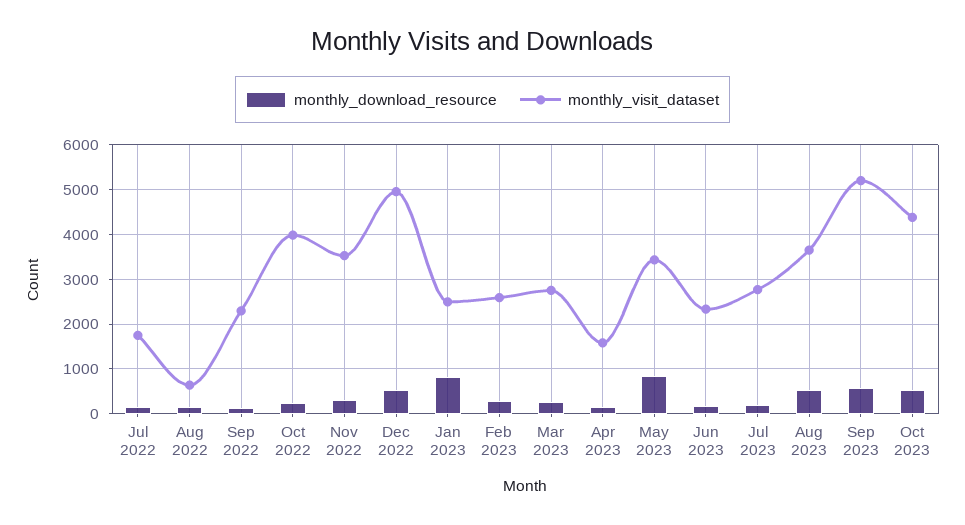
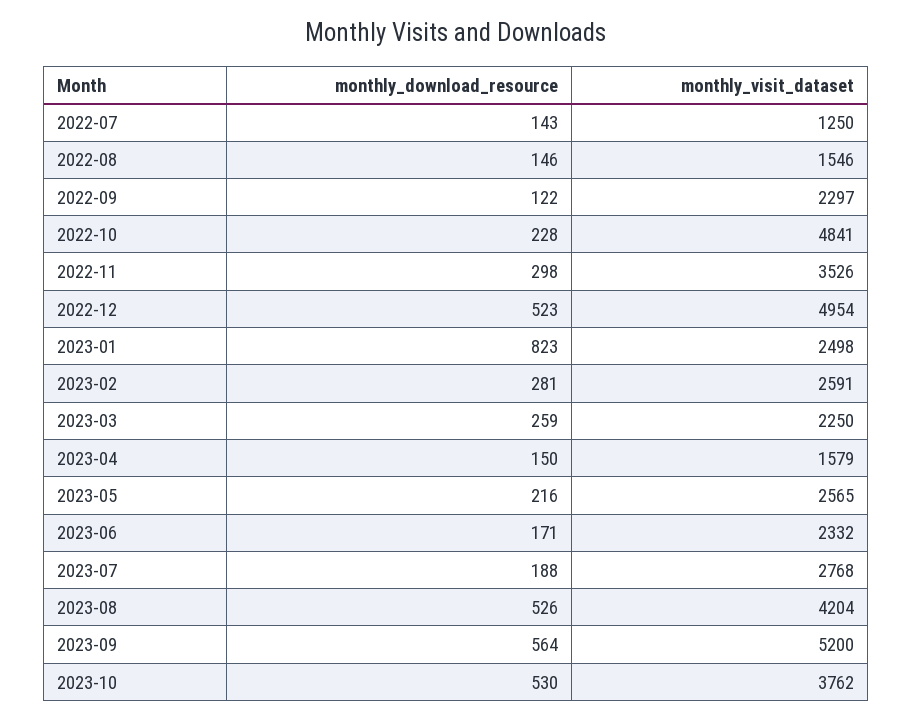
monthly_visit_dataset, Jul 2022: 1800 -> 1250
monthly_visit_dataset, Aug 2022: 600 -> 1546
monthly_visit_dataset, Oct 2022: 4000 -> 4841
monthly_visit_dataset, Mar 2023: 2800 -> 2250
monthly_download_resource, May 2023: 800 -> 216
monthly_visit_dataset, May 2023: 3400 -> 2565
monthly_visit_dataset, Aug 2023: 3600 -> 4204
monthly_visit_dataset, Oct 2023: 4400 -> 3762

